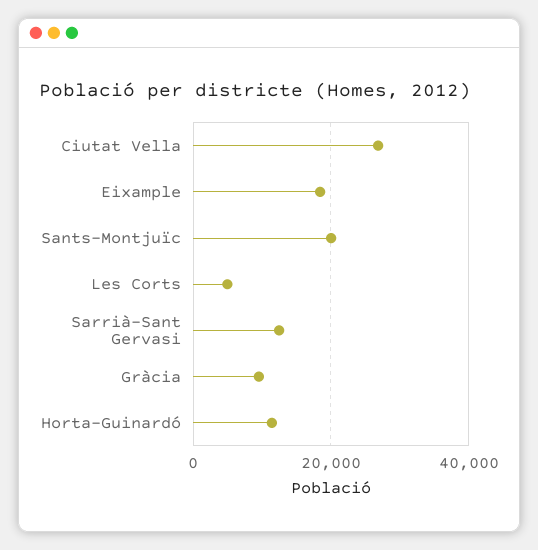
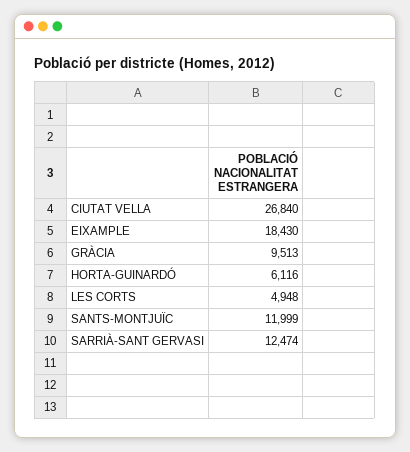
Sants-Montjuïc: 20000 -> 11999
Horta-Guinardó: 12000 -> 6116

